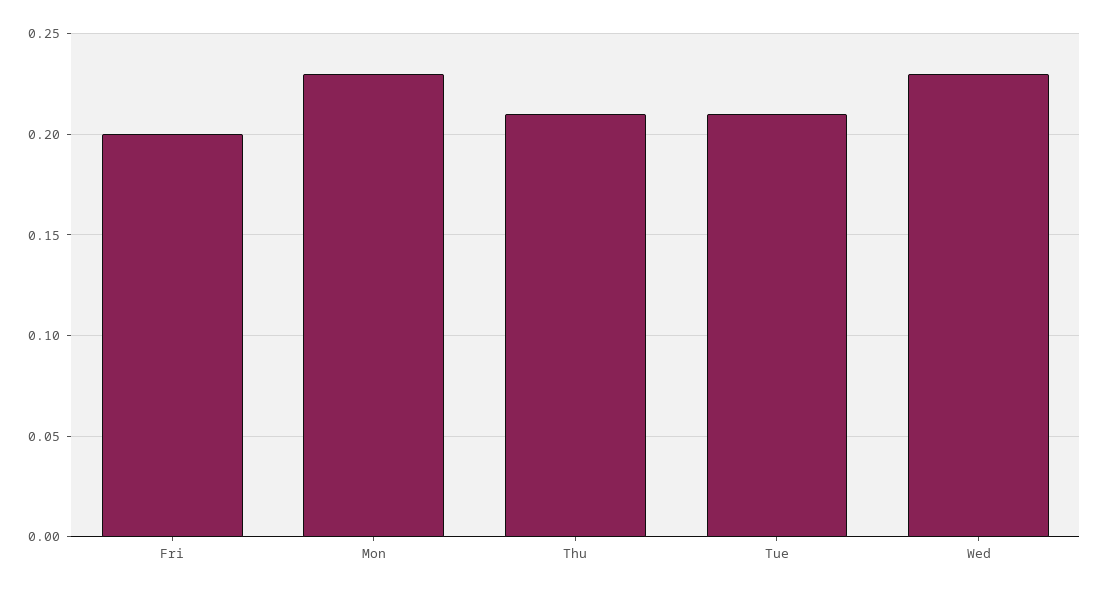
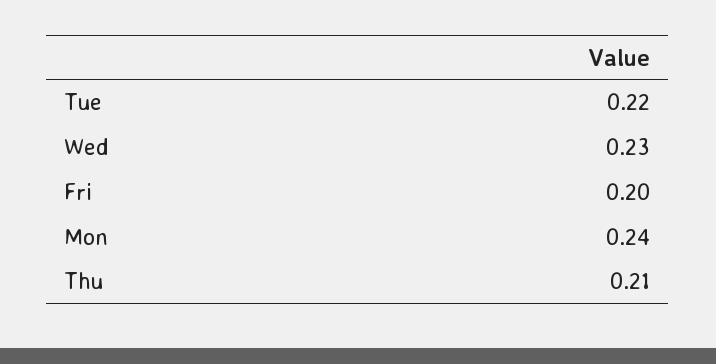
Mon: 0.23 -> 0.24
Tue: 0.21 -> 0.22

